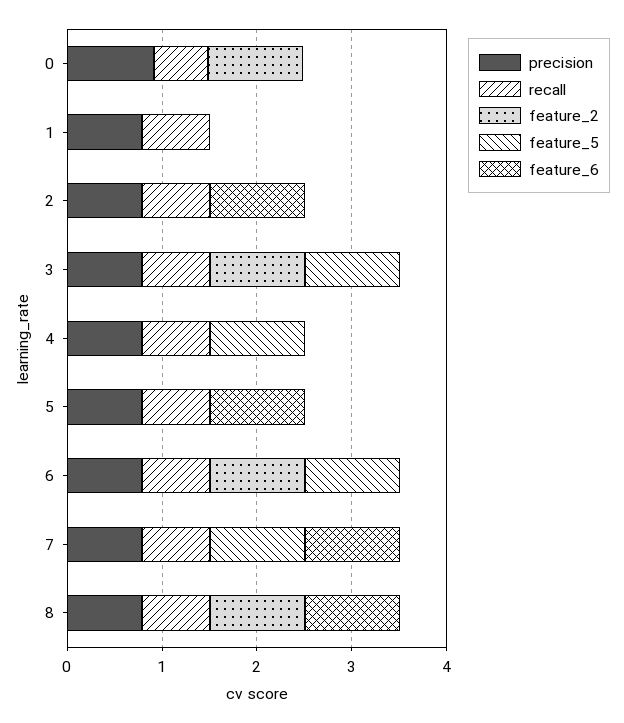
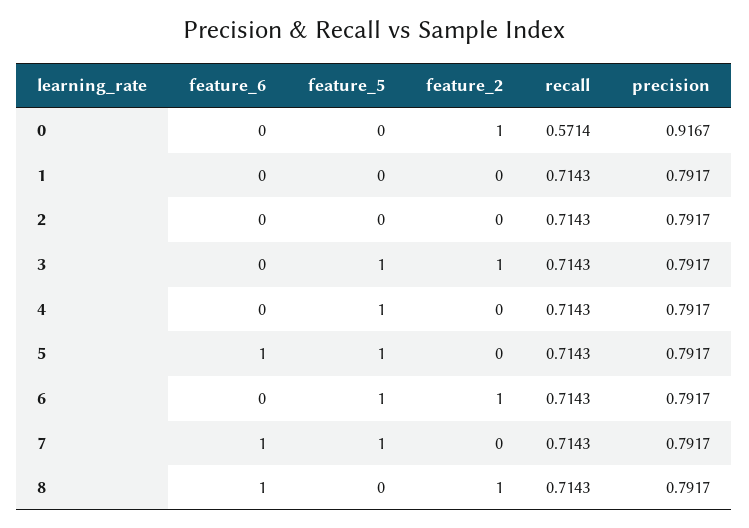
feature_6, 2: 1 -> 0
feature_5, 5: 0 -> 1

